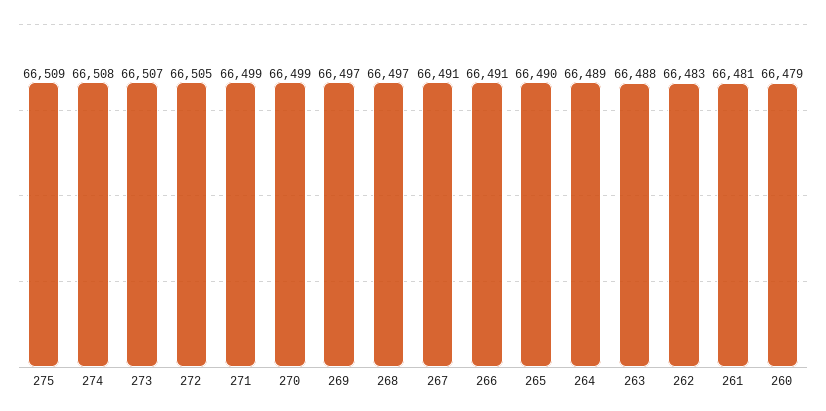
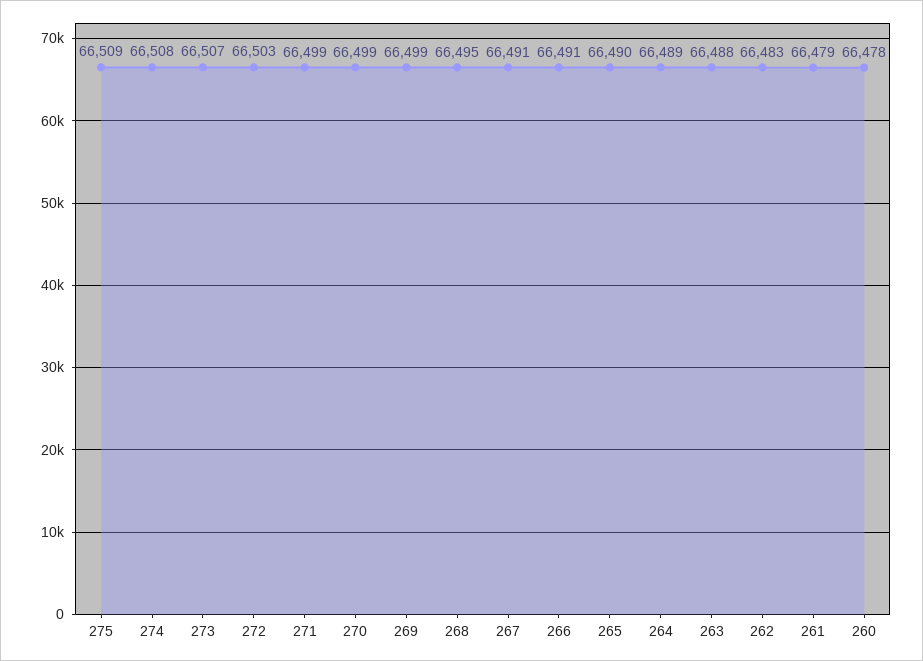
272: 66505 -> 66503
269: 66497 -> 66499
268: 66497 -> 66495
261: 66481 -> 66479
260: 66479 -> 66478

